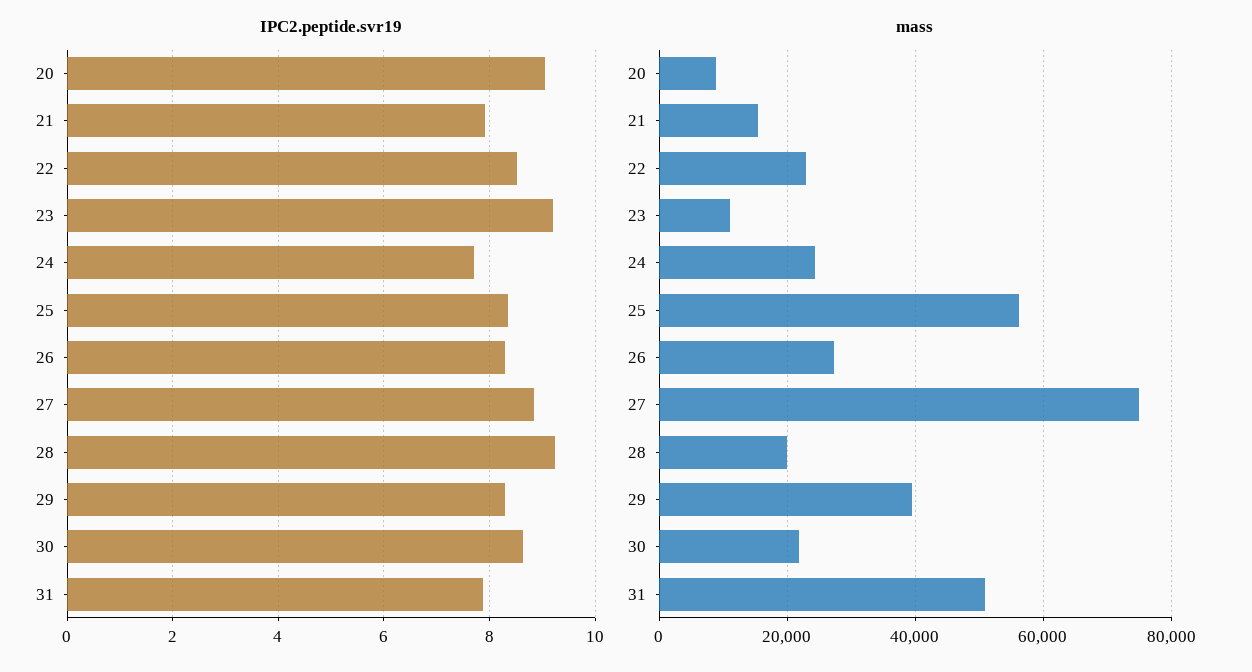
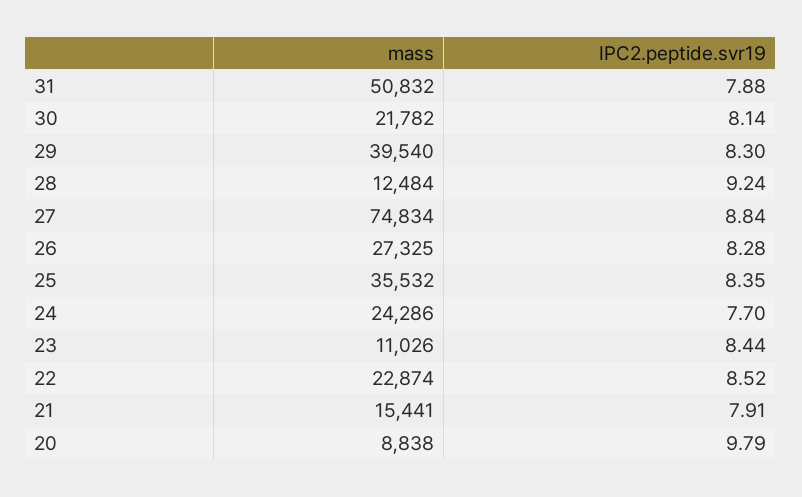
IPC2.peptide.svr19, 20: 9 -> 9.79
IPC2.peptide.svr19, 23: 9.2 -> 8.44
IPC2.peptide.svr19, 30: 8.6 -> 8.14
mass, 25: 56000 -> 35532
mass, 28: 20000 -> 12484

